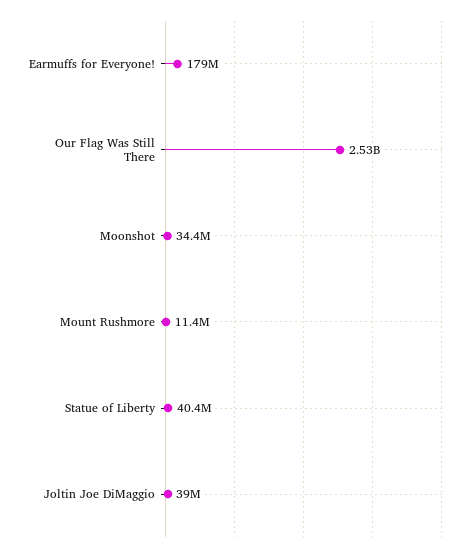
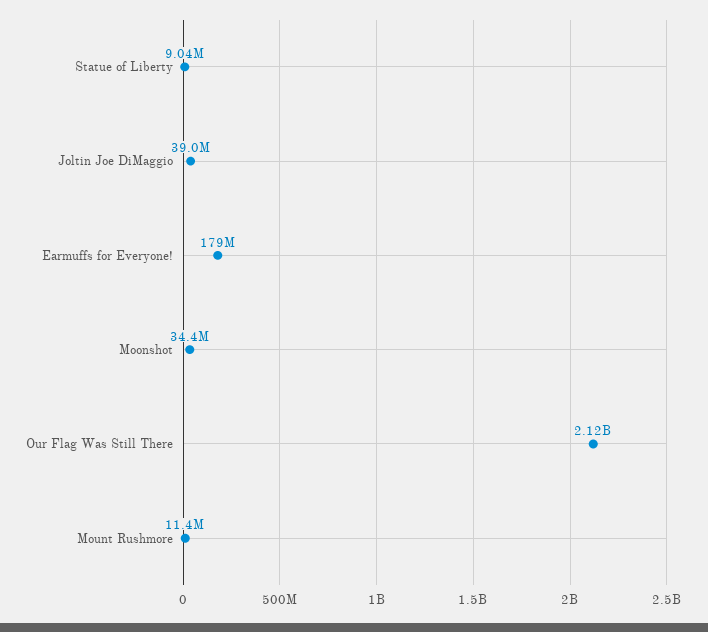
Our Flag Was Still There: 2530000000 -> 2120000000
Statue of Liberty: 40400000 -> 9040000

